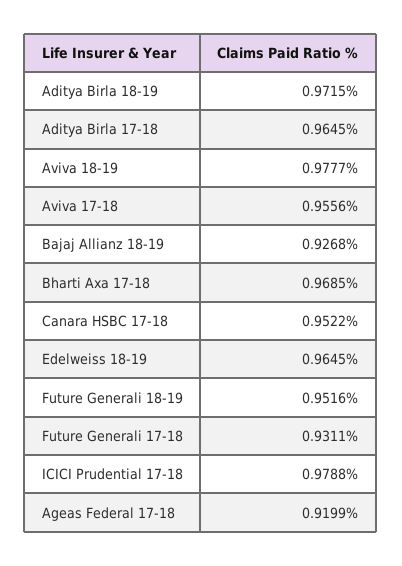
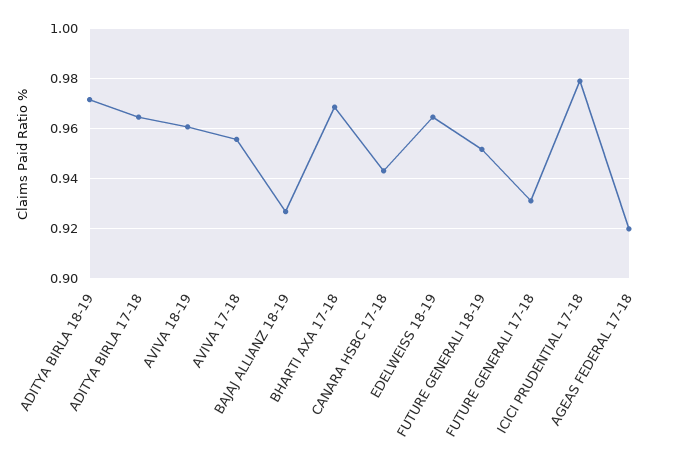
Aviva 18-19: 0.9777 -> 0.96
Canara HSBC 17-18: 0.9522 -> 0.9425

